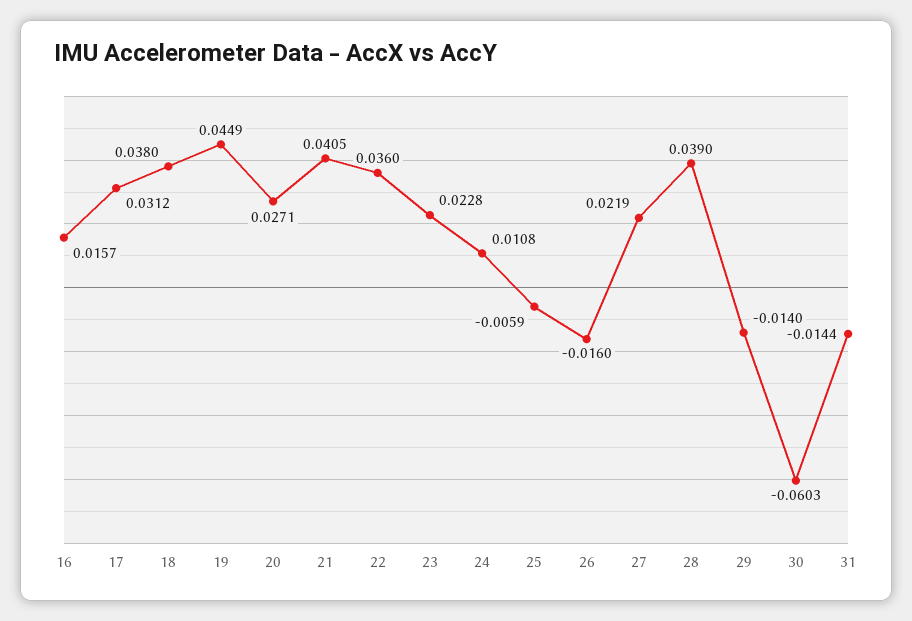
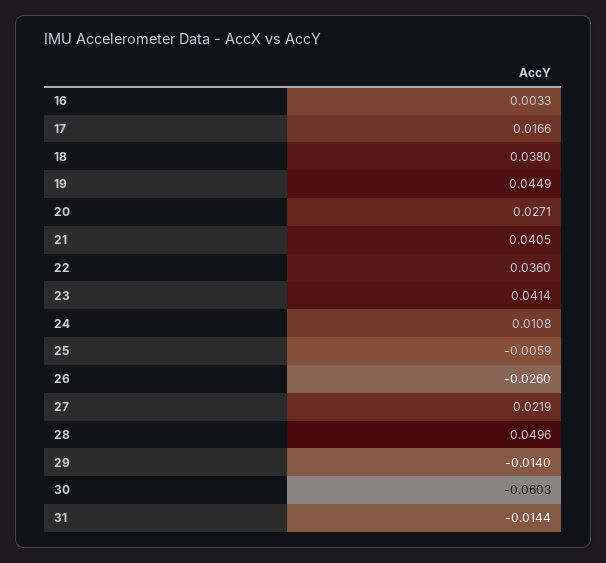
16: 0.0157 -> 0.0033
17: 0.0312 -> 0.0166
23: 0.0228 -> 0.0414
26: -0.016 -> -0.026
28: 0.039 -> 0.0496

